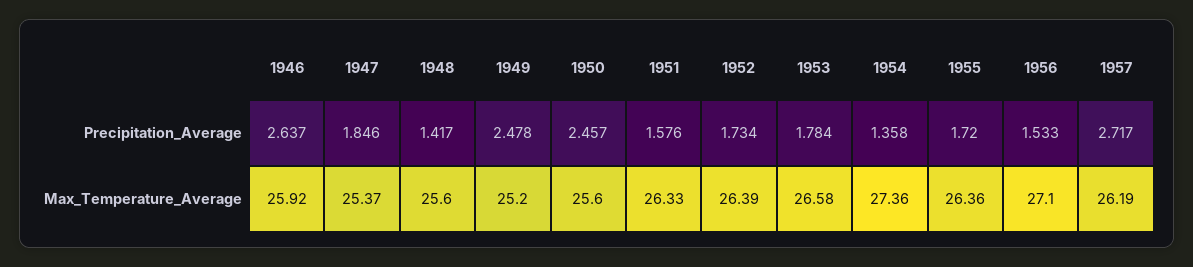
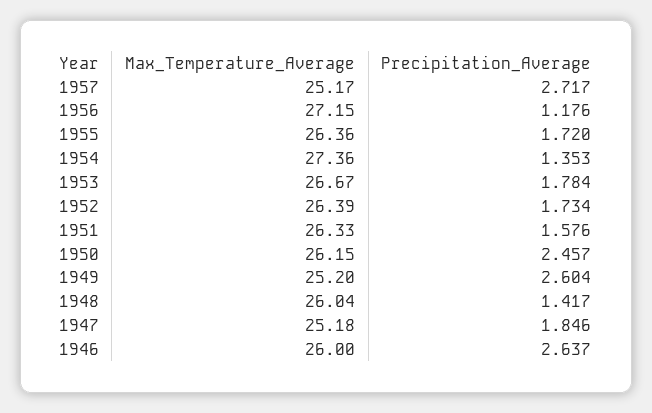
1949, Precipitation_Average: 2.478 -> 2.604
1954, Precipitation_Average: 1.358 -> 1.353
1956, Precipitation_Average: 1.533 -> 1.176
1946, Max_Temperature_Average: 25.92 -> 26
1947, Max_Temperature_Average: 25.37 -> 25.18
1948, Max_Temperature_Average: 25.6 -> 26.04
1950, Max_Temperature_Average: 25.6 -> 26.15
1953, Max_Temperature_Average: 26.58 -> 26.67
1956, Max_Temperature_Average: 27.1 -> 27.15
1957, Max_Temperature_Average: 26.19 -> 25.17

